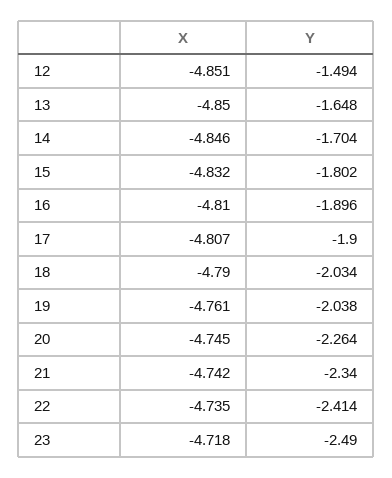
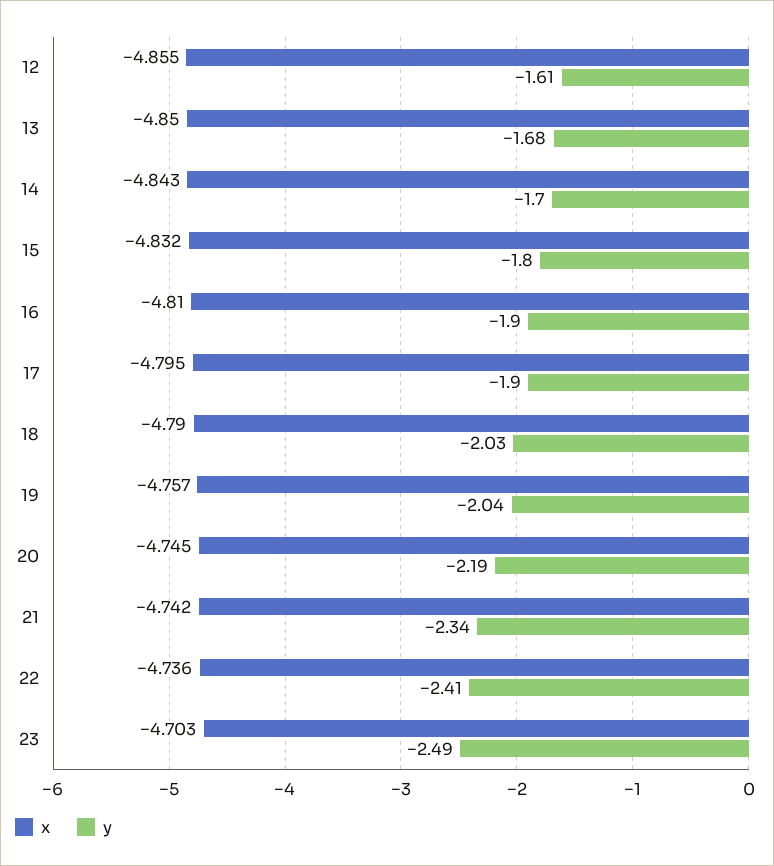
X, 12: -4.851 -> -4.855
Y, 12: -1.494 -> -1.61
Y, 13: -1.648 -> -1.68
X, 14: -4.846 -> -4.843
X, 17: -4.807 -> -4.795
X, 19: -4.761 -> -4.757
Y, 20: -2.264 -> -2.19
X, 22: -4.735 -> -4.736
X, 23: -4.718 -> -4.703

